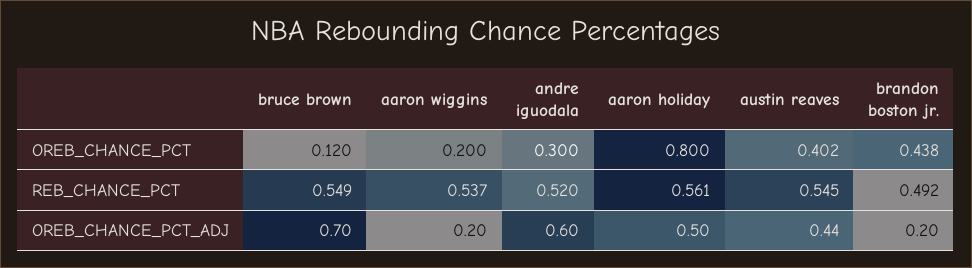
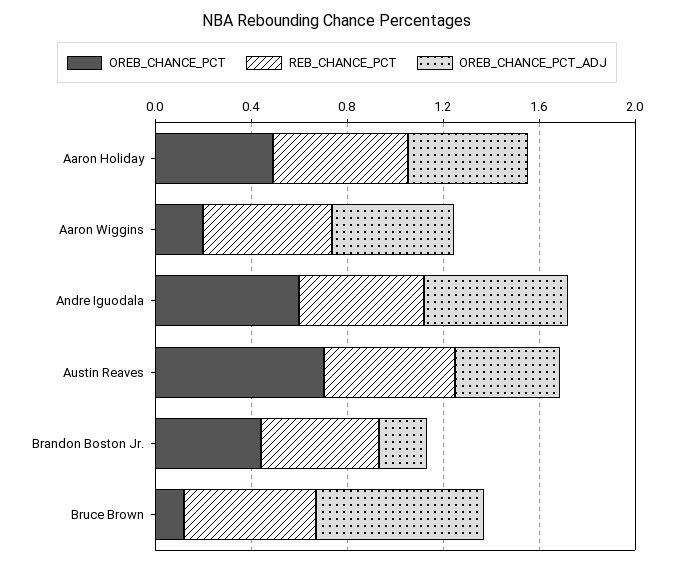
OREB_CHANCE_PCT, andre iguodala: 0.3 -> 0.6
OREB_CHANCE_PCT, aaron holiday: 0.8 -> 0.5
OREB_CHANCE_PCT, austin reaves: 0.402 -> 0.7
OREB_CHANCE_PCT_ADJ, aaron wiggins: 0.2 -> 0.5

